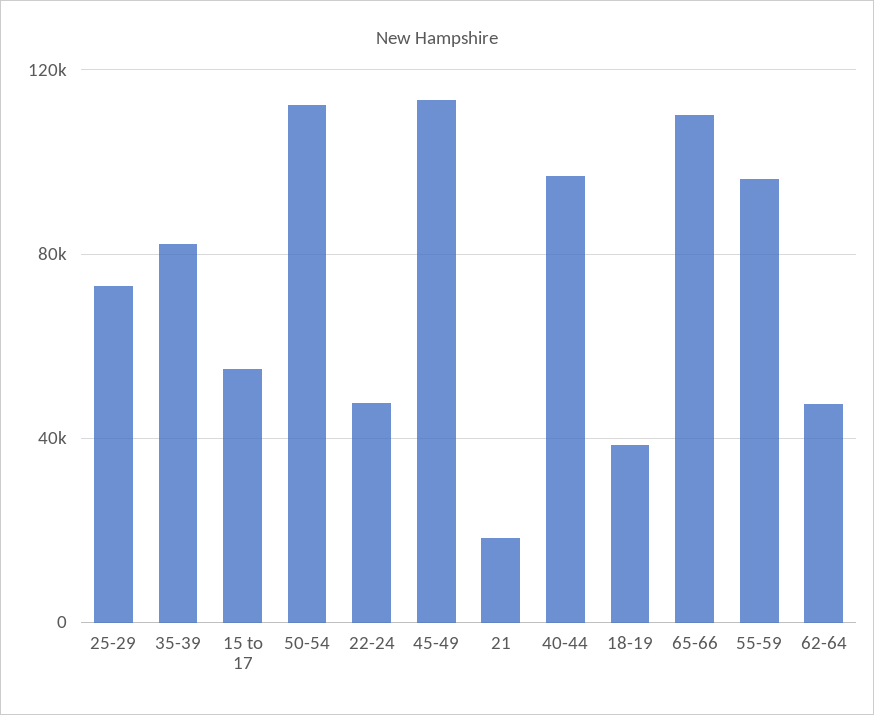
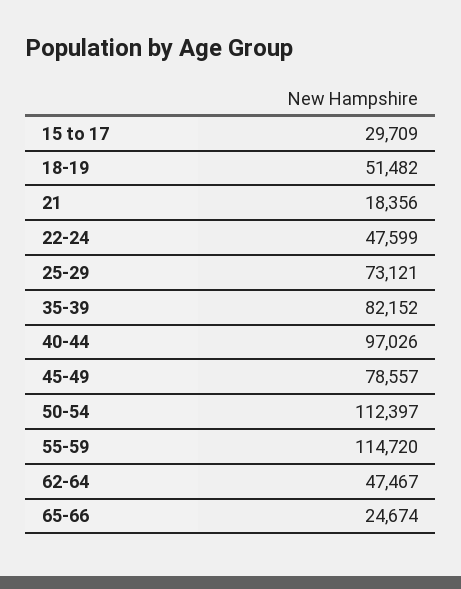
15 to 17: 55000 -> 29709
45-49: 115000 -> 78557
18-19: 40000 -> 51482
65-66: 110000 -> 24674
55-59: 95000 -> 114720

